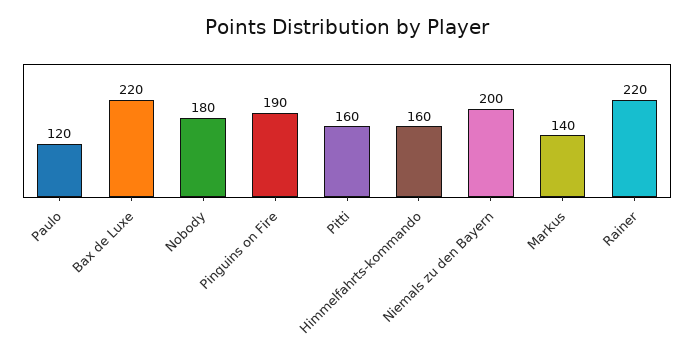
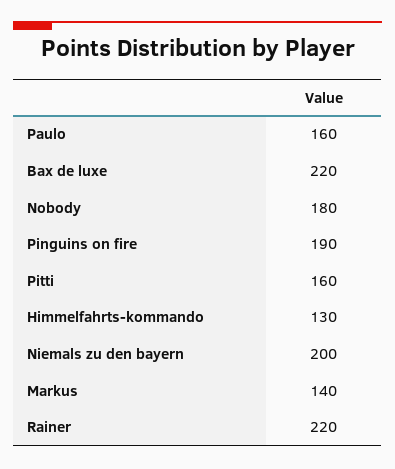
Paulo: 120 -> 160
Himmelfahrts-kommando: 160 -> 130

